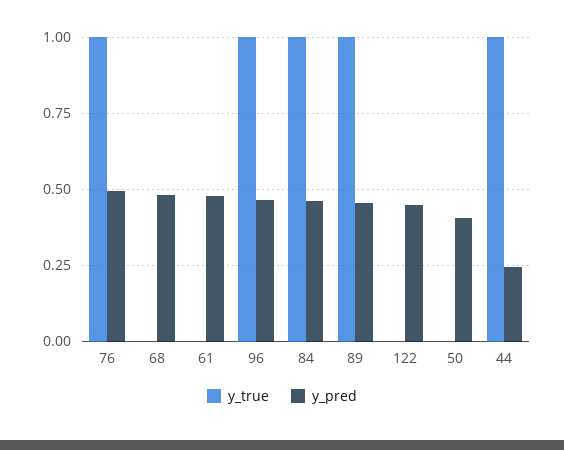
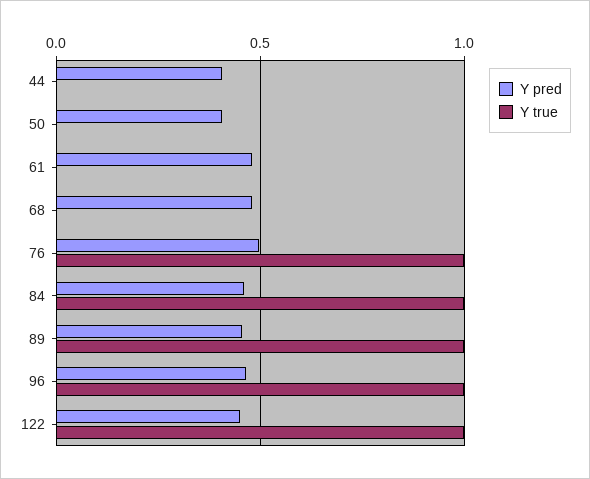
y_true, 122: 0 -> 1
y_true, 44: 1 -> 0
y_pred, 44: 0.25 -> 0.4

